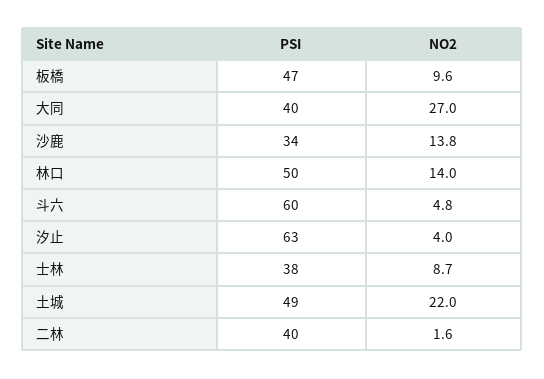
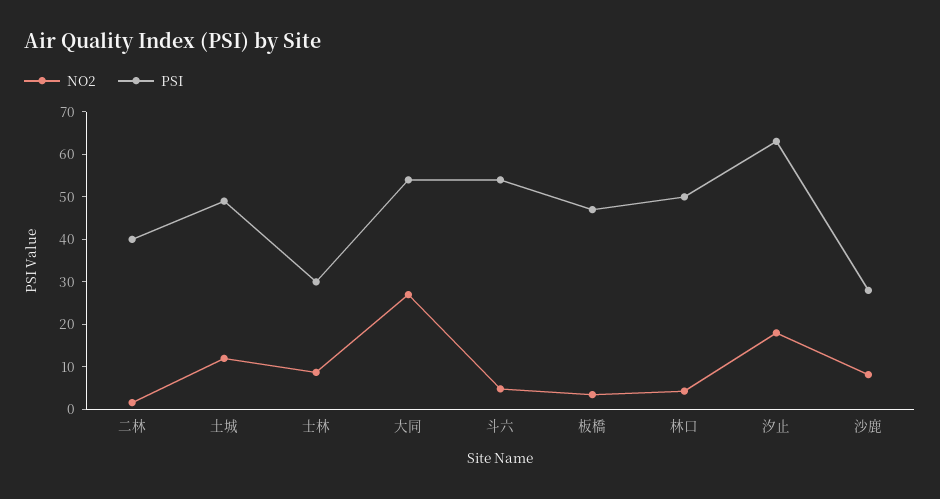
NO2, 板橋: 9.6 -> 4
PSI, 大同: 40 -> 54
PSI, 沙鹿: 34 -> 28
NO2, 沙鹿: 13.8 -> 8
NO2, 林口: 14 -> 4
PSI, 斗六: 60 -> 54
NO2, 汐止: 4 -> 18
PSI, 士林: 38 -> 30
NO2, 土城: 22 -> 12

